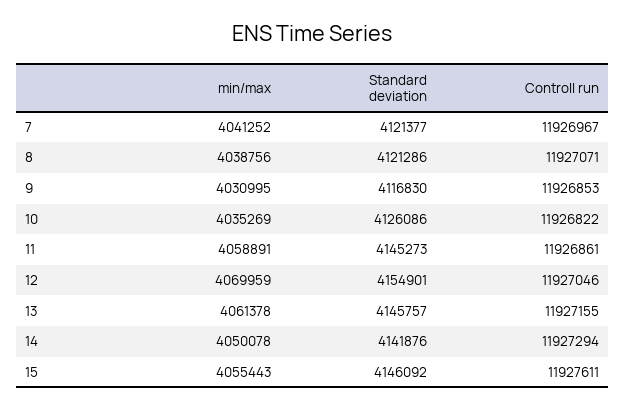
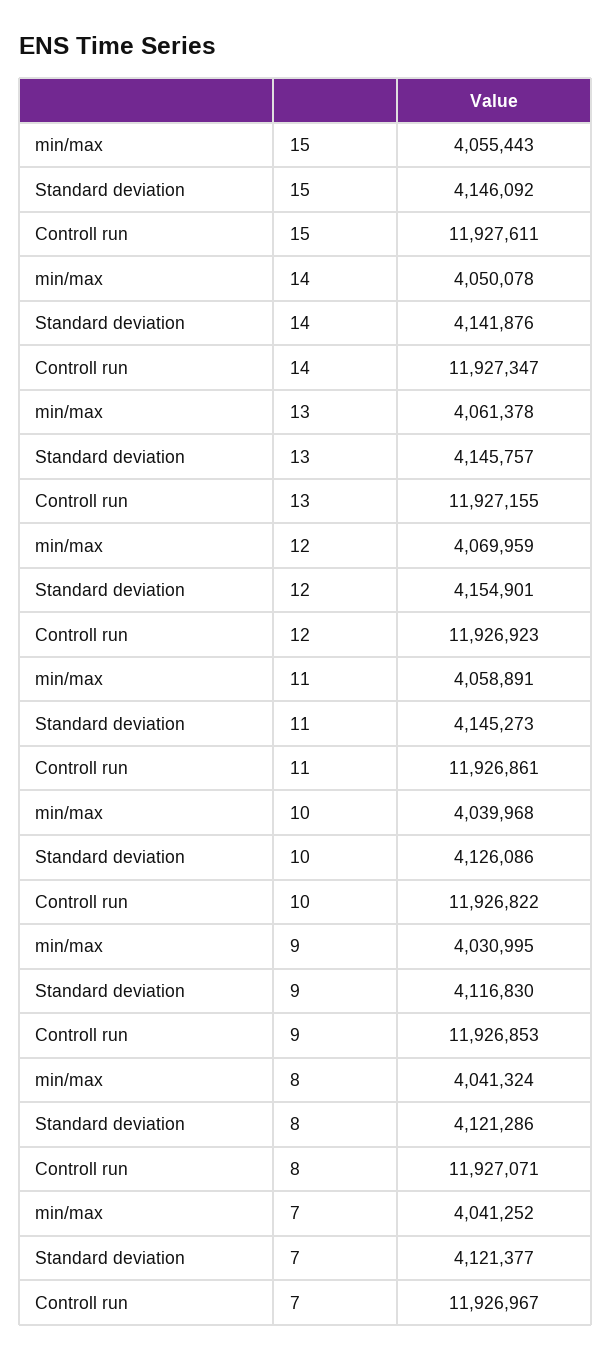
min/max, 8: 4038756 -> 4041324
min/max, 10: 4035269 -> 4039968
Controll run, 12: 11927046 -> 11926923
Controll run, 14: 11927294 -> 11927347

